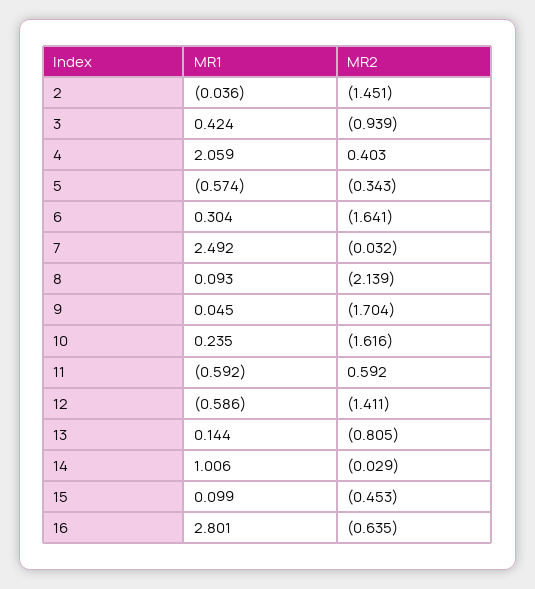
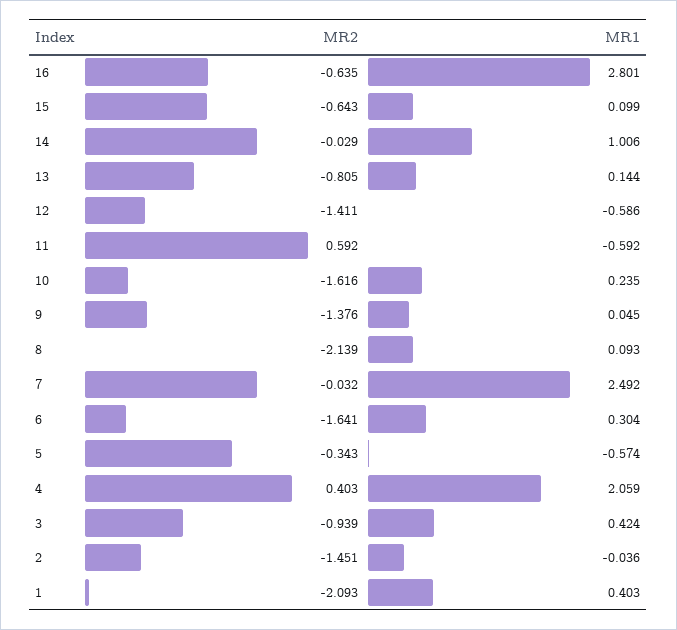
MR2, 9: -1.704 -> -1.376
MR2, 15: -0.453 -> -0.643
MR2, 1: none -> -2.093
MR1, 1: none -> 0.403

